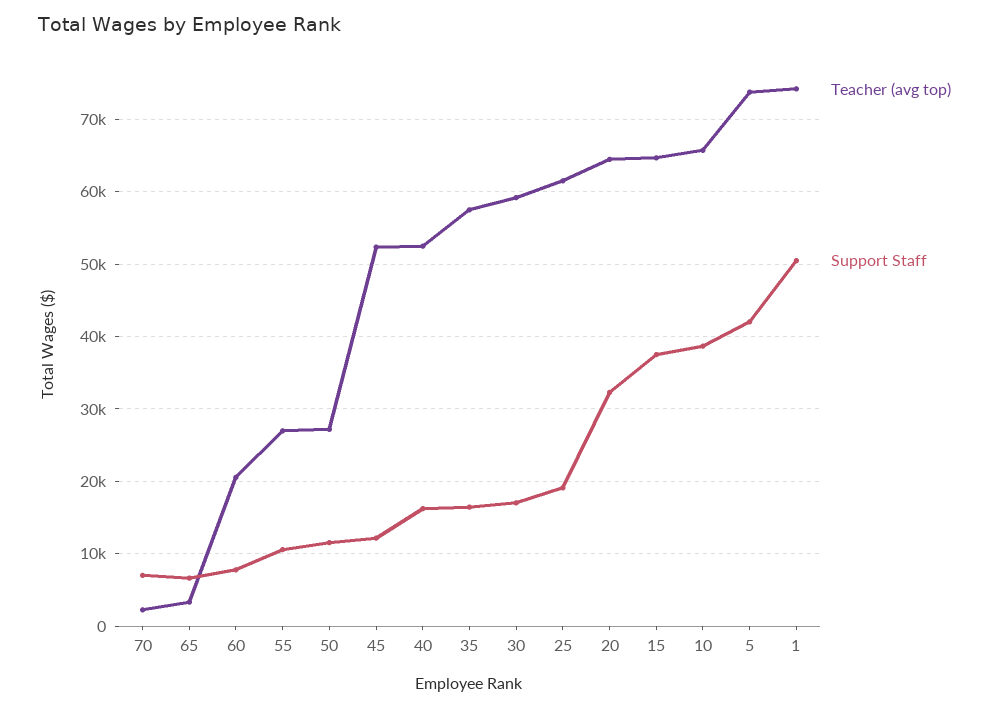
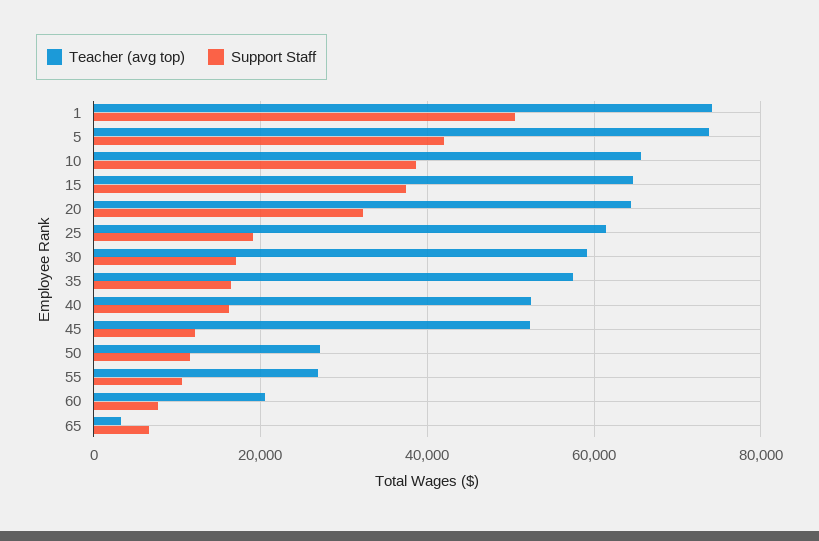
Teacher (avg top), 70: 2000 -> none
Support Staff, 70: 7000 -> none

